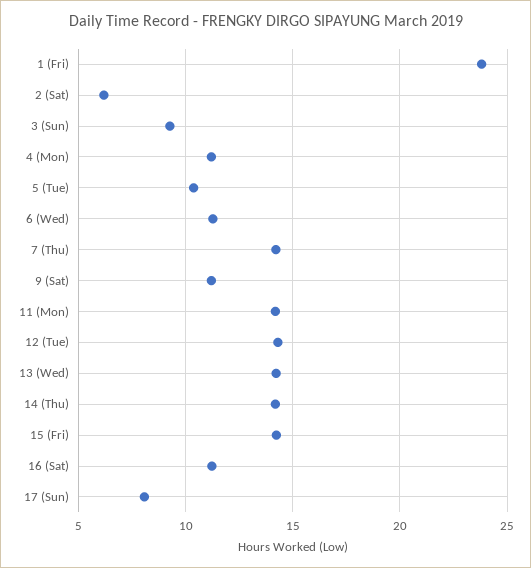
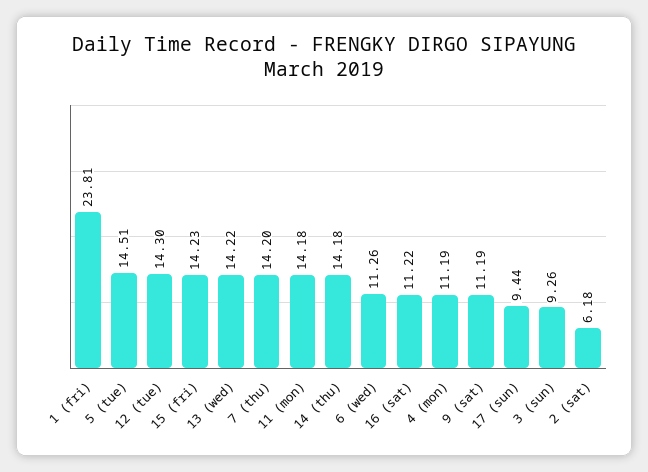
5 (Tue): 10.5 -> 14.51
17 (Sun): 8 -> 9.44

